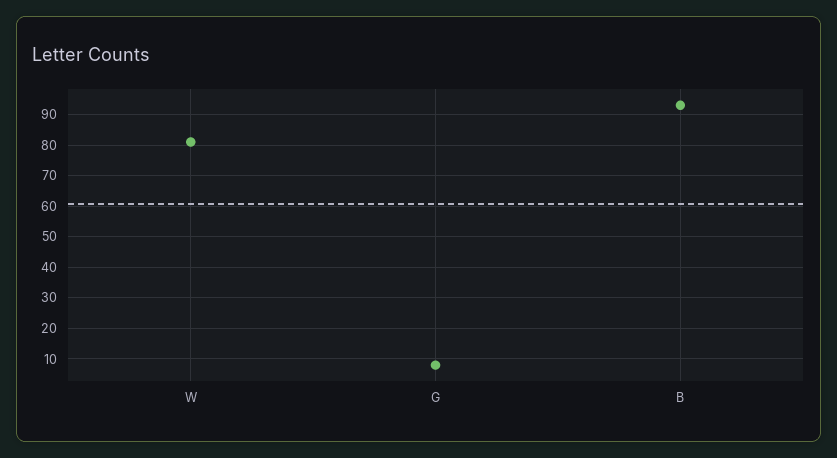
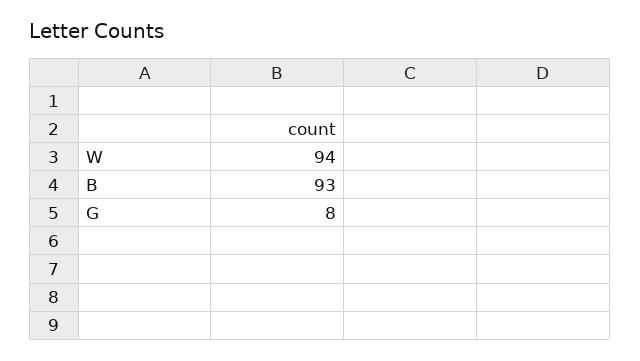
W: 80 -> 94

